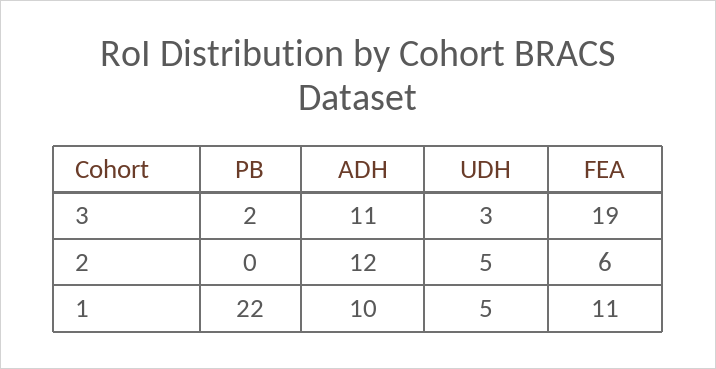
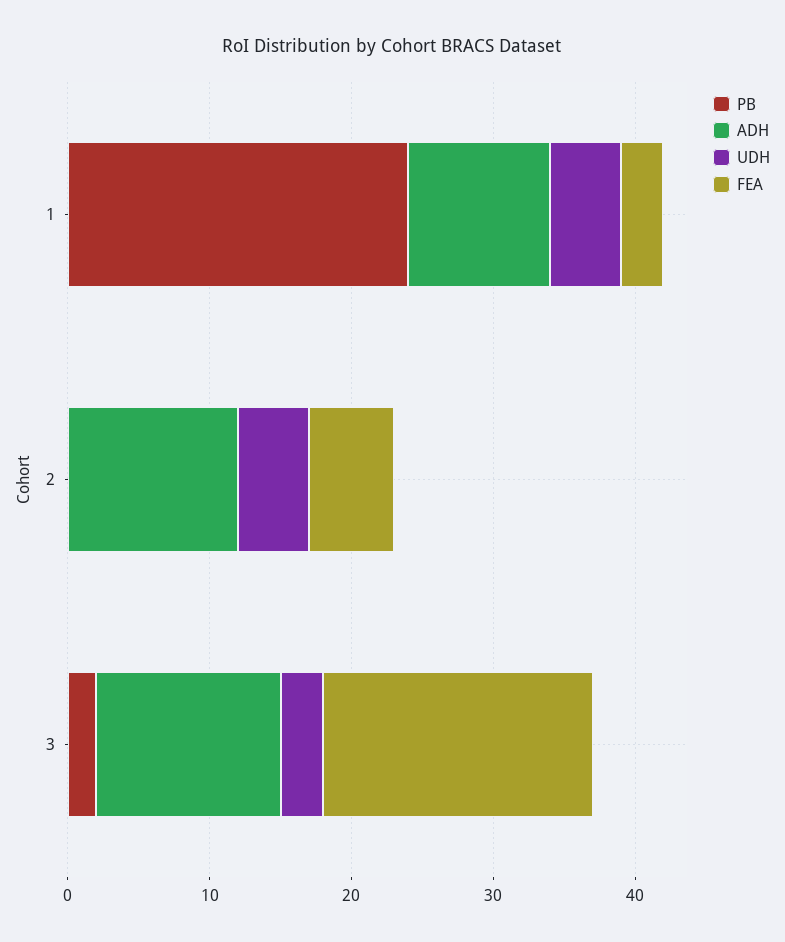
ADH, 3: 11 -> 13
PB, 1: 22 -> 24
FEA, 1: 11 -> 3

